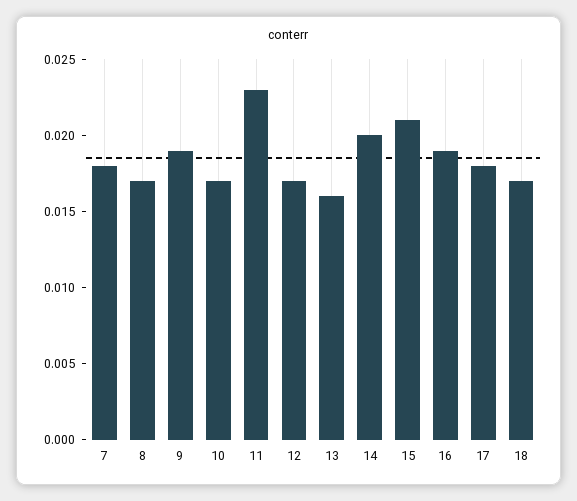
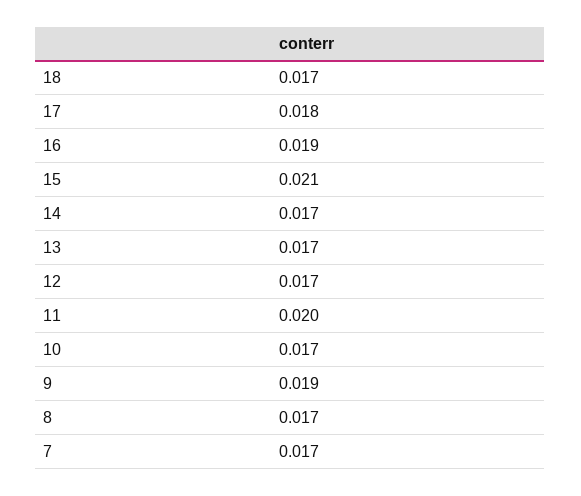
7: 0.018 -> 0.017
11: 0.023 -> 0.02
13: 0.016 -> 0.017
14: 0.02 -> 0.017

